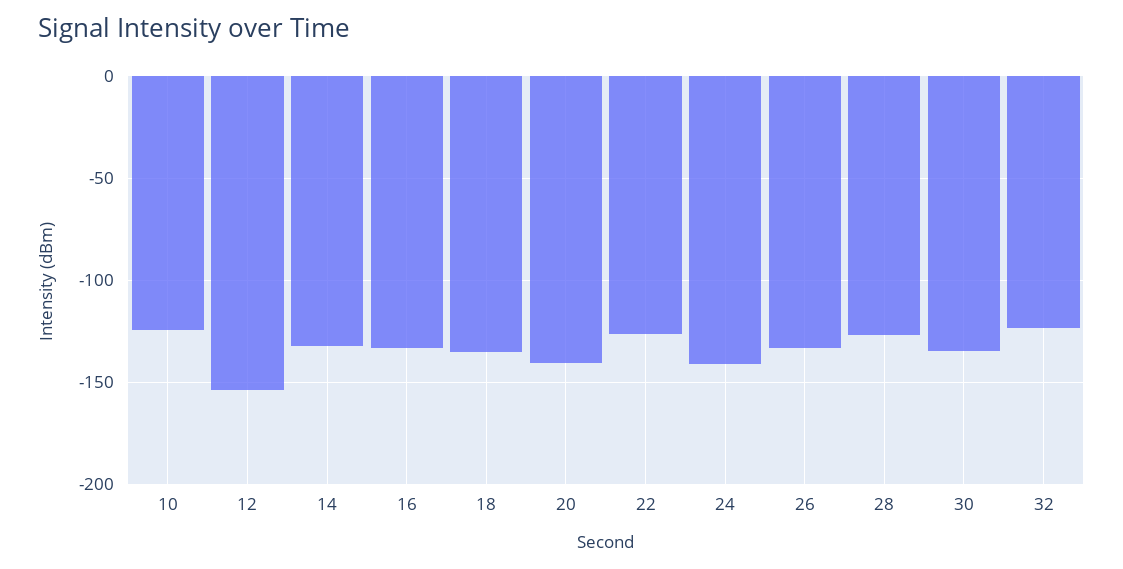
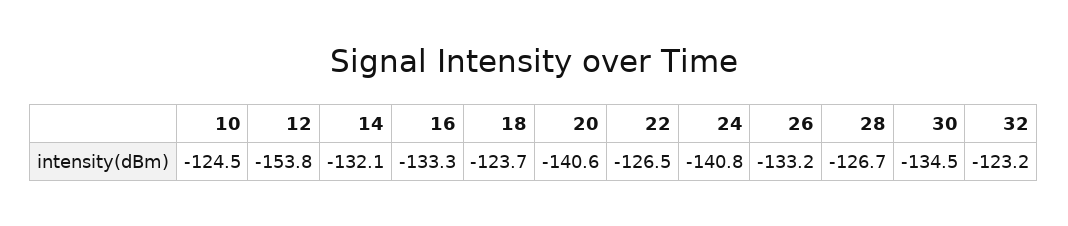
18: -135 -> -123.7

